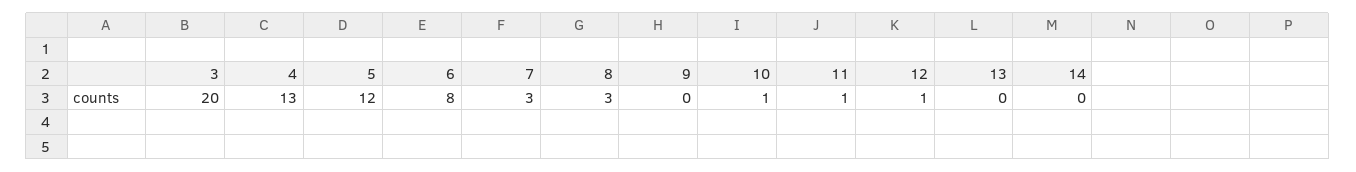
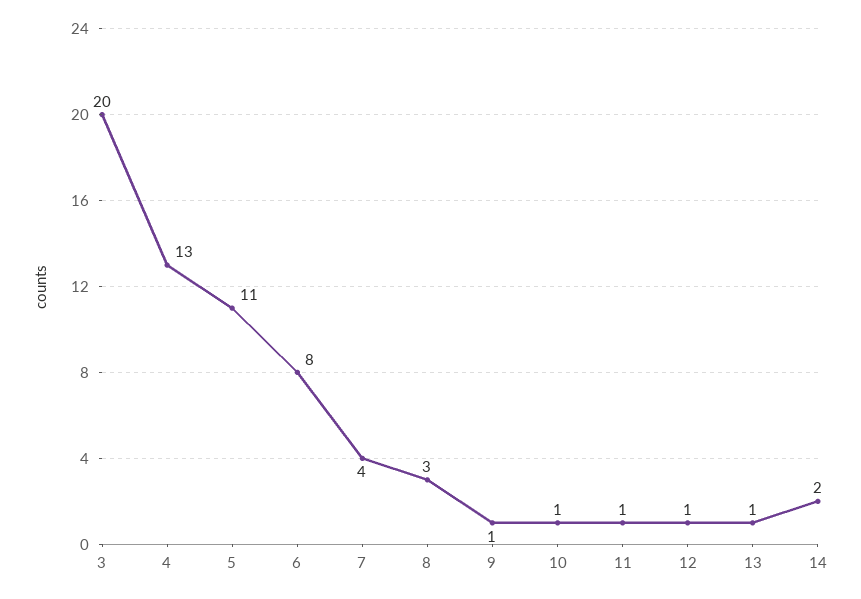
5: 12 -> 11
7: 3 -> 4
9: 0 -> 1
13: 0 -> 1
14: 0 -> 2

